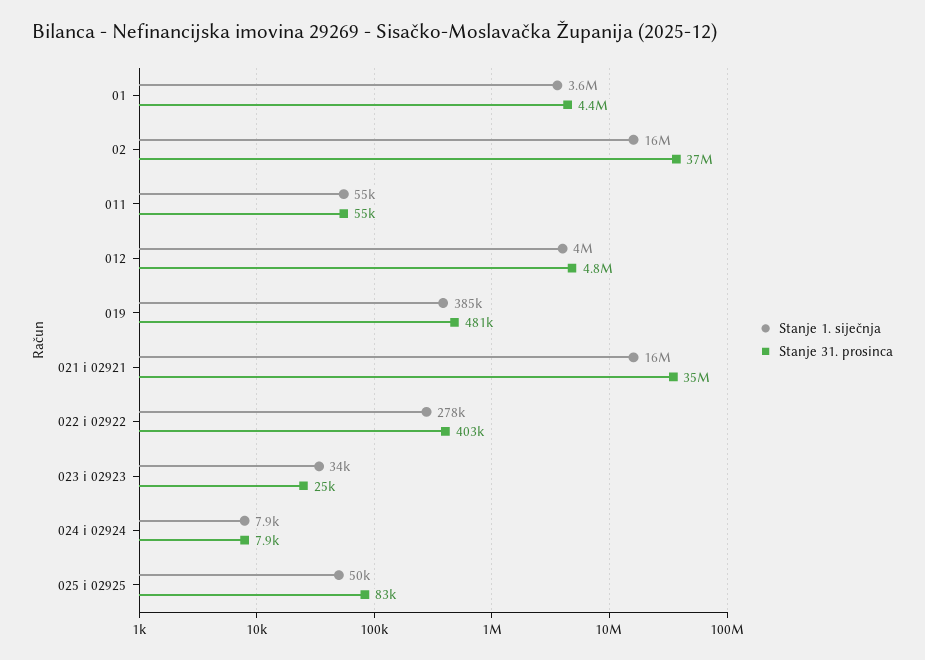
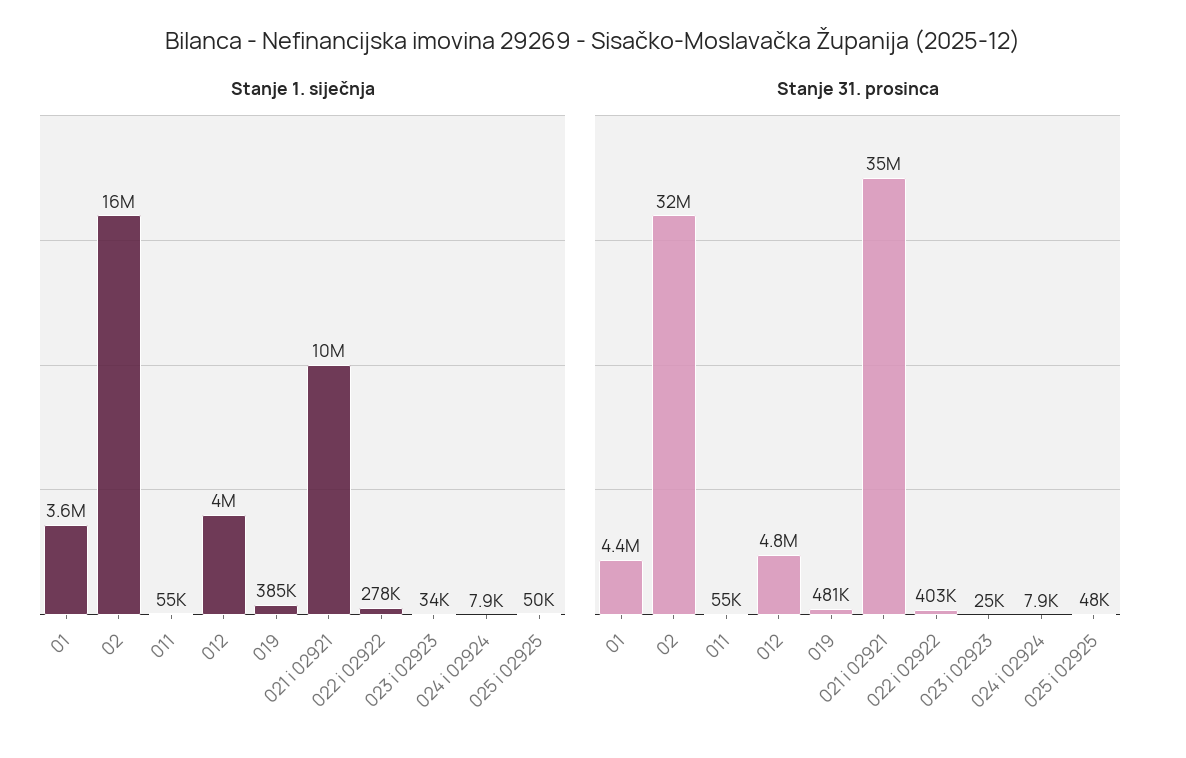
Stanje 31. prosinca, 02: 37000000 -> 32000000
Stanje 1. siječnja, 021 i 02921: 16000000 -> 10000000
Stanje 31. prosinca, 025 i 02925: 83000 -> 48000

